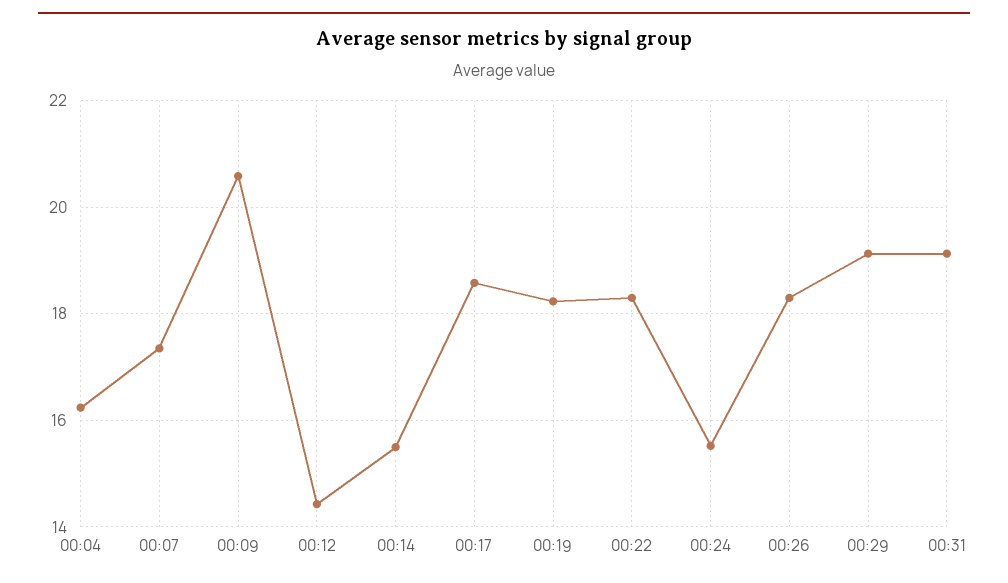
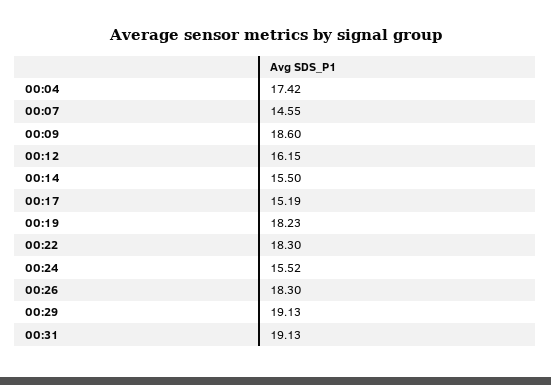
00:04: 16.2 -> 17.42
00:07: 17.4 -> 14.55
00:09: 20.6 -> 18.6
00:12: 14.4 -> 16.15
00:17: 18.6 -> 15.19

